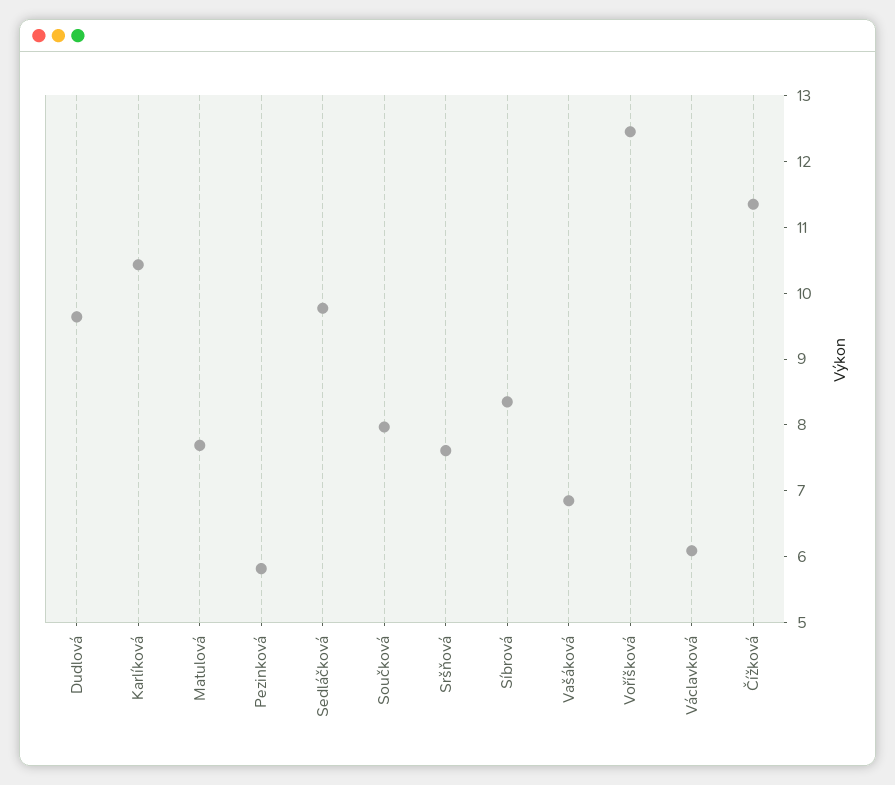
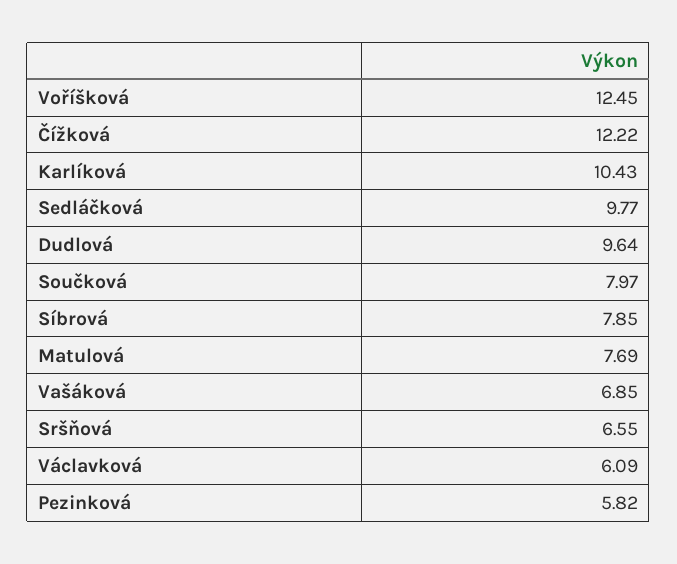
Sršňová: 7.6 -> 6.55
Síbrová: 8.4 -> 7.85
Čížková: 11.4 -> 12.22

